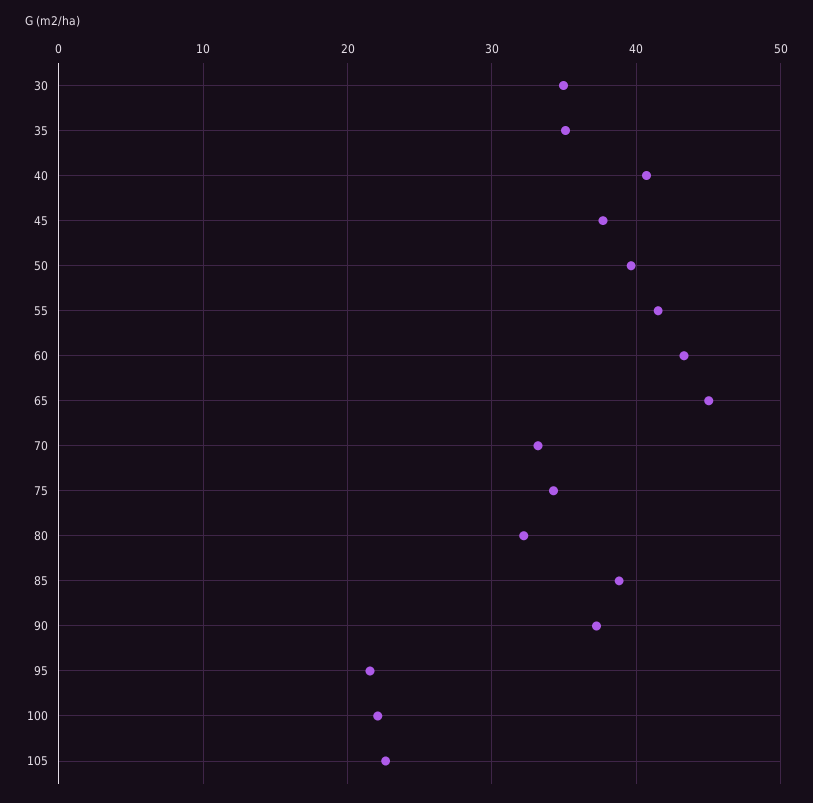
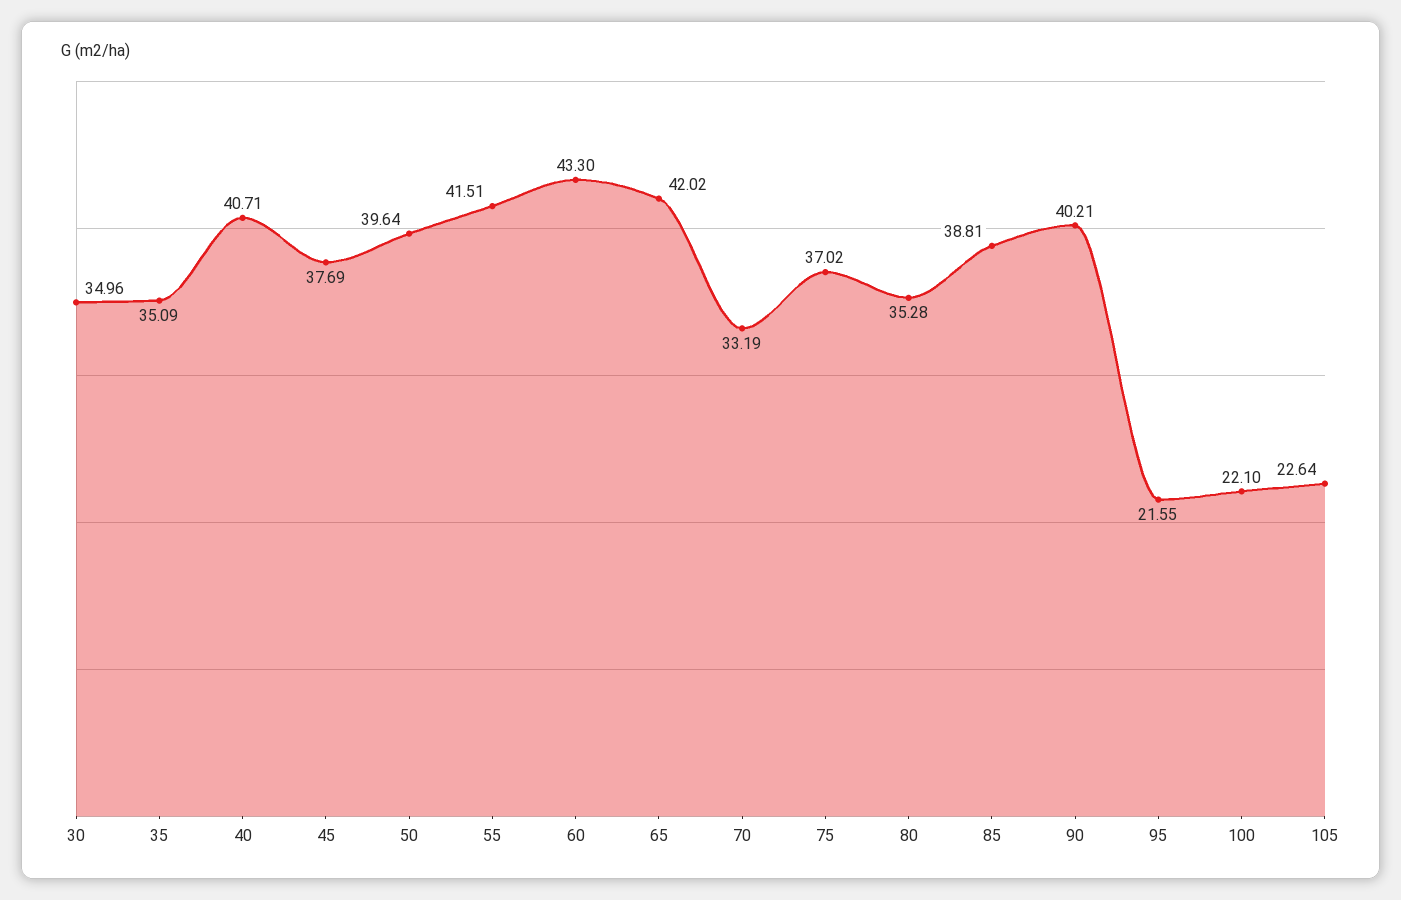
65: 45 -> 42.02
75: 34 -> 37.02
80: 32 -> 35.28
90: 37 -> 40.21

